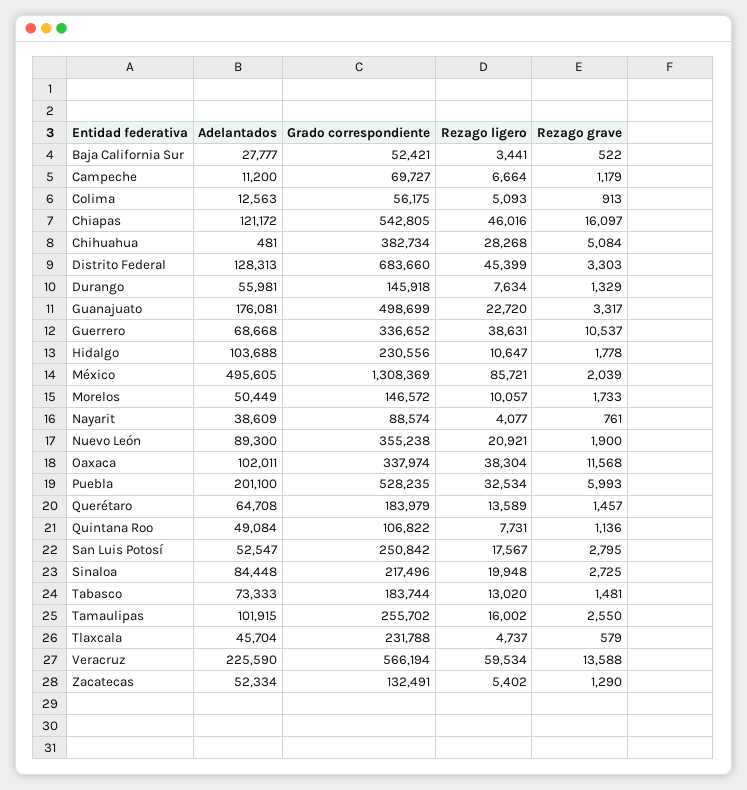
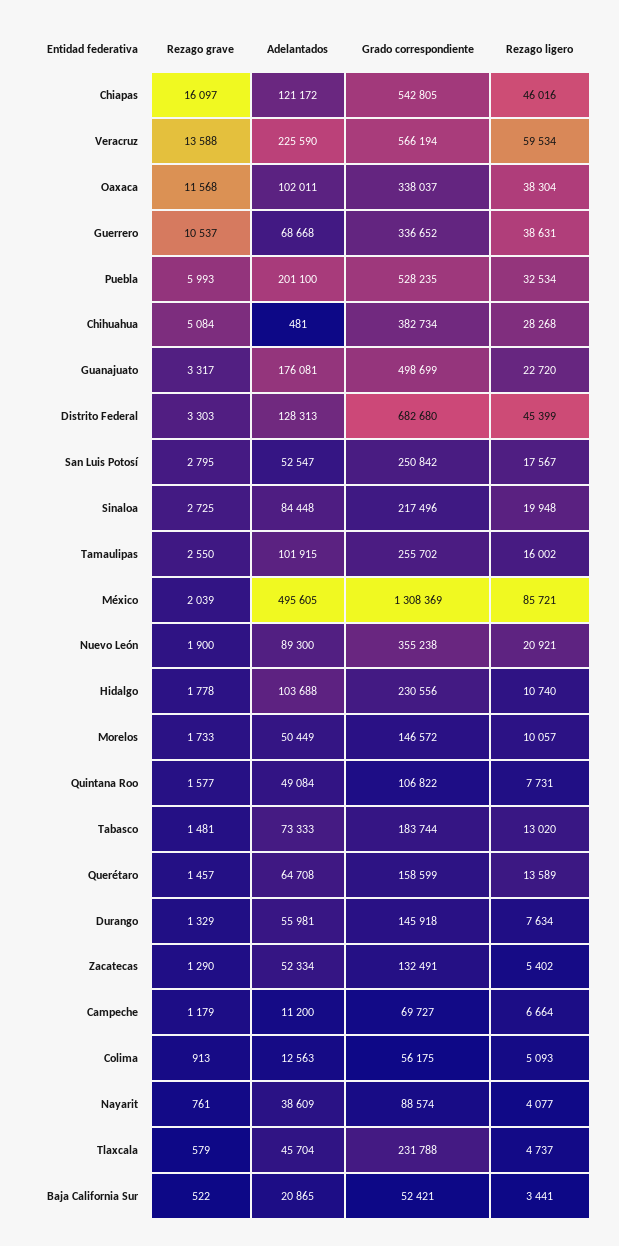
Adelantados, Baja California Sur: 27777 -> 20865
Grado correspondiente, Distrito Federal: 683660 -> 682680
Rezago ligero, Hidalgo: 10647 -> 10740
Grado correspondiente, Oaxaca: 337974 -> 338037
Grado correspondiente, Querétaro: 183979 -> 158599
Rezago grave, Quintana Roo: 1136 -> 1577

